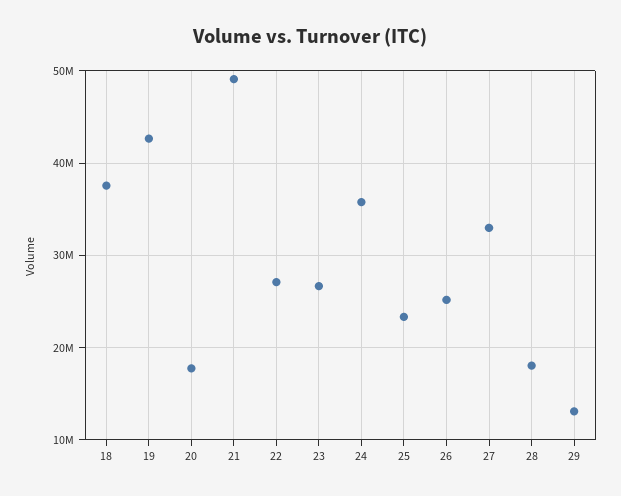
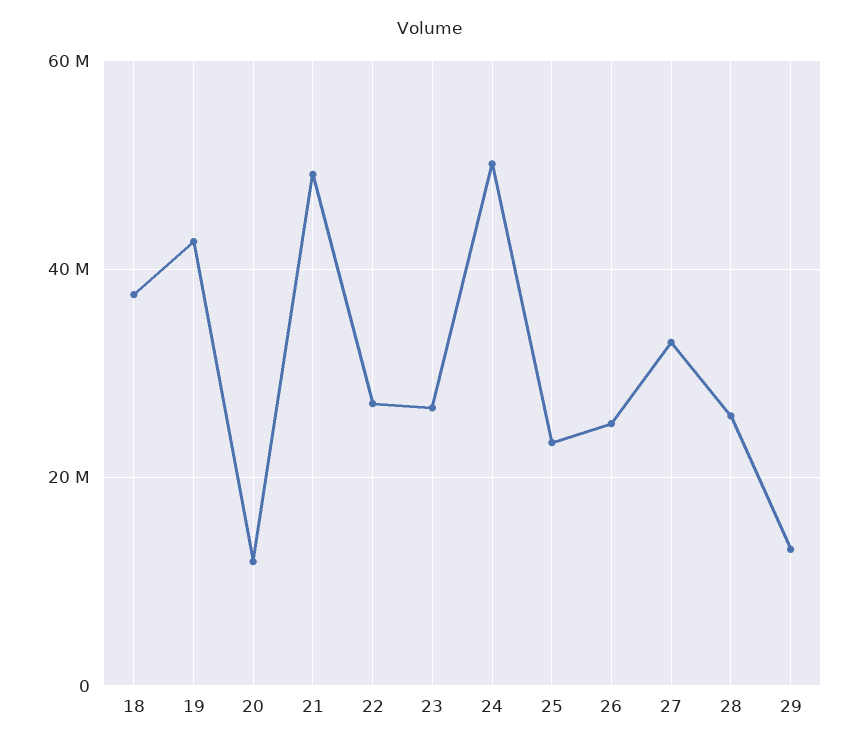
20: 18000000 -> 12000000
24: 36000000 -> 50000000
28: 18000000 -> 26000000

